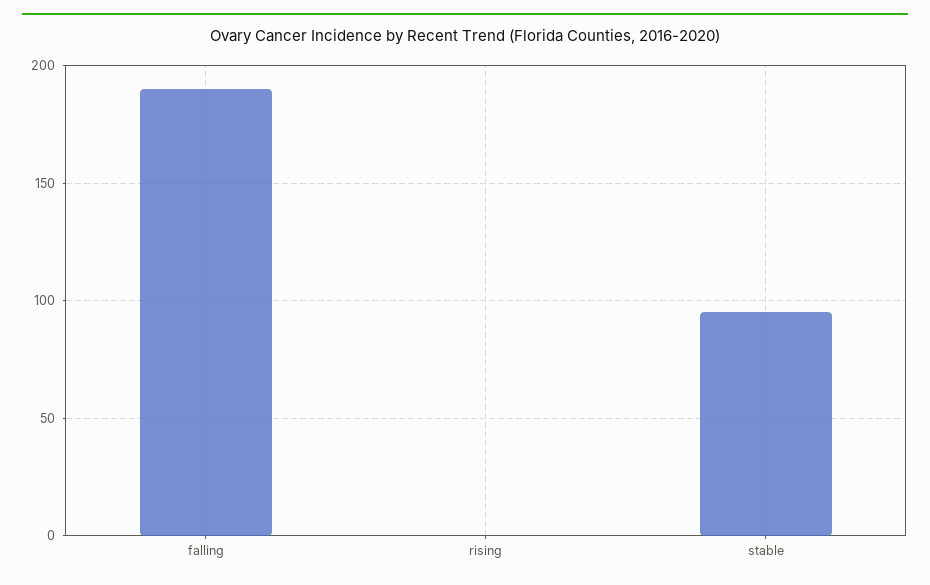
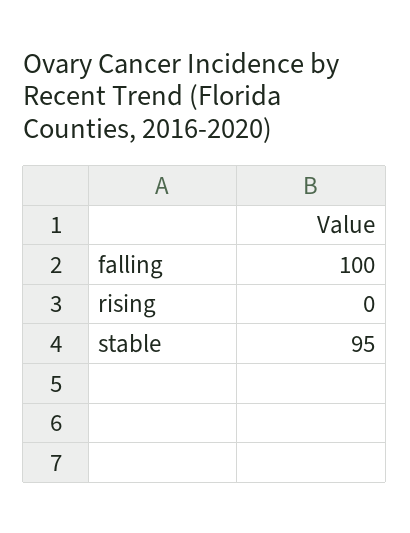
falling: 190 -> 100

